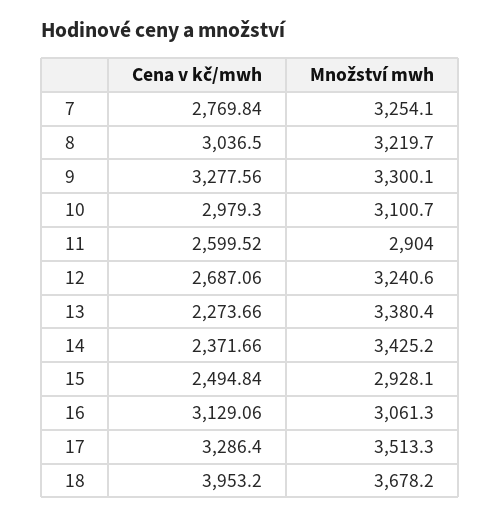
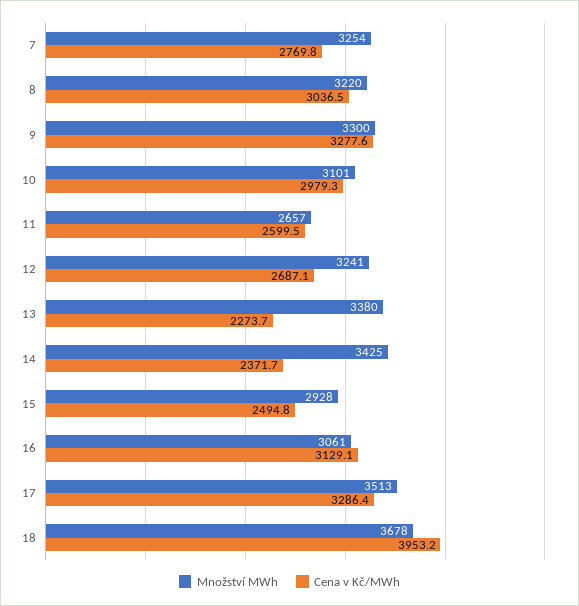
Množství mwh, 11: 2904 -> 2657

